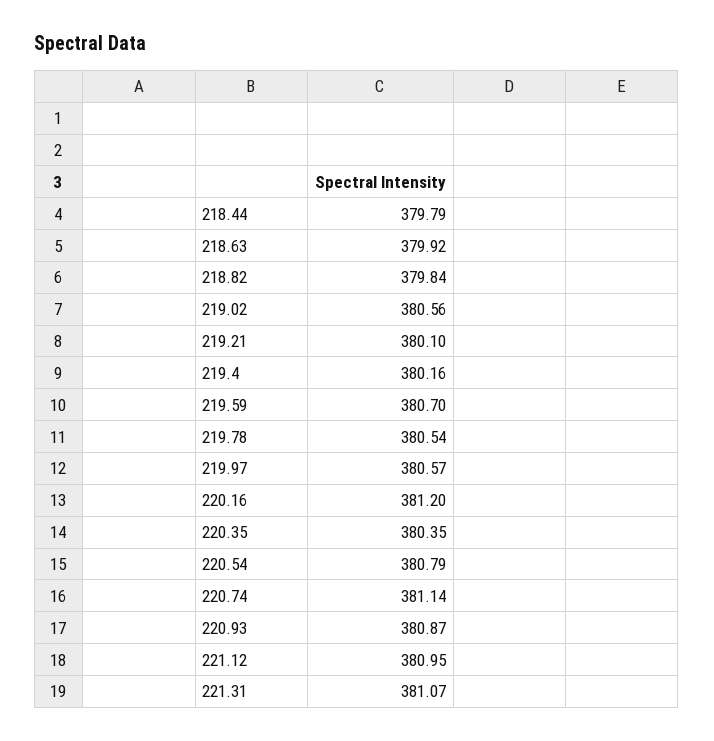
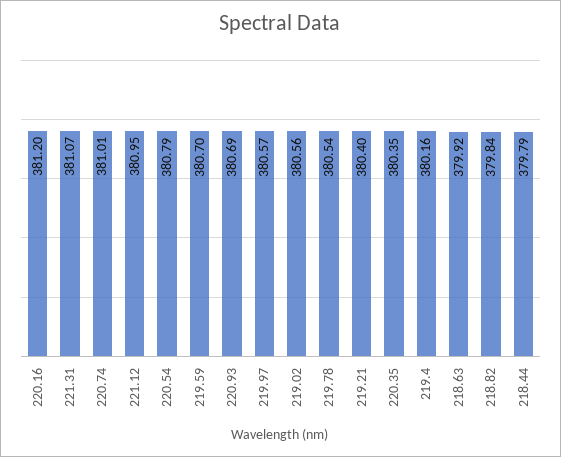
219.21: 380.1 -> 380.4
220.74: 381.14 -> 381.01
220.93: 380.87 -> 380.69

